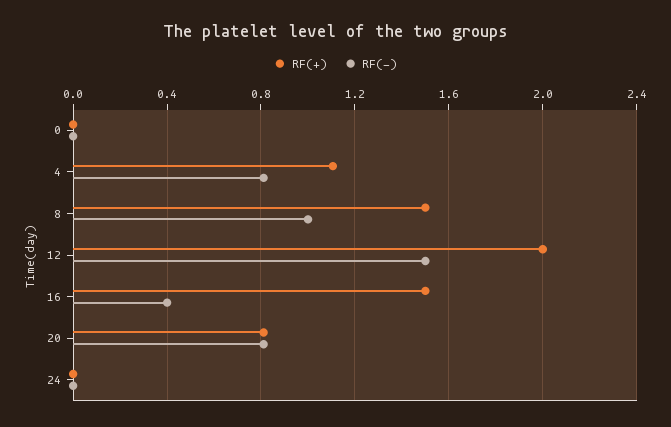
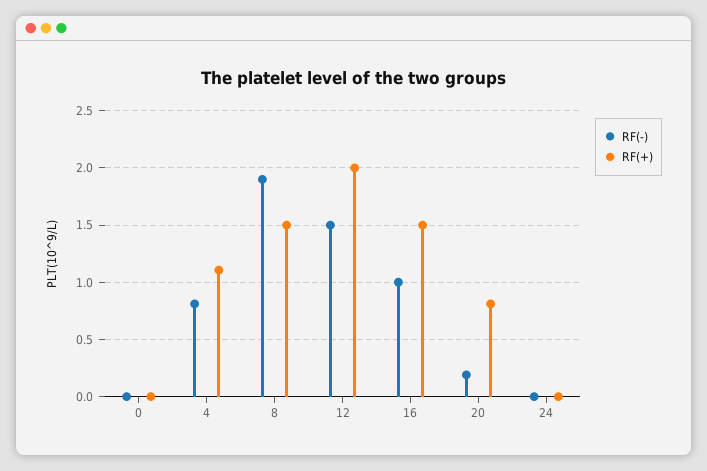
RF(-), 8: 1 -> 1.9
RF(-), 16: 0.4 -> 1
RF(-), 20: 0.8 -> 0.2

